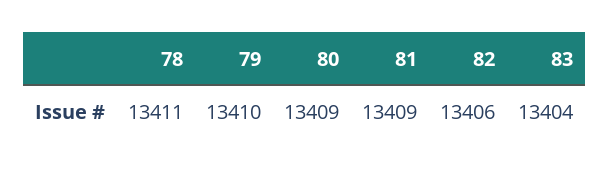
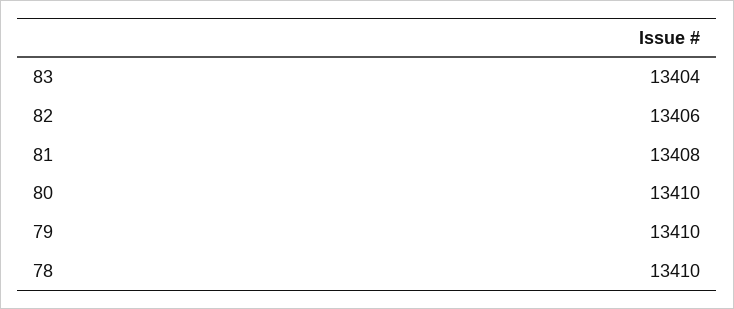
78: 13411 -> 13410
80: 13409 -> 13410
81: 13409 -> 13408

